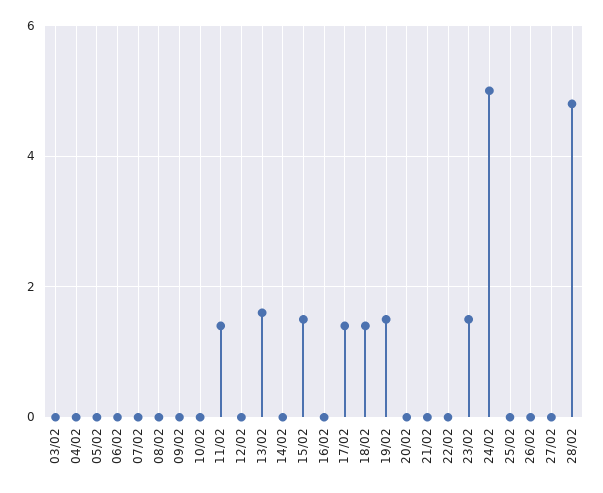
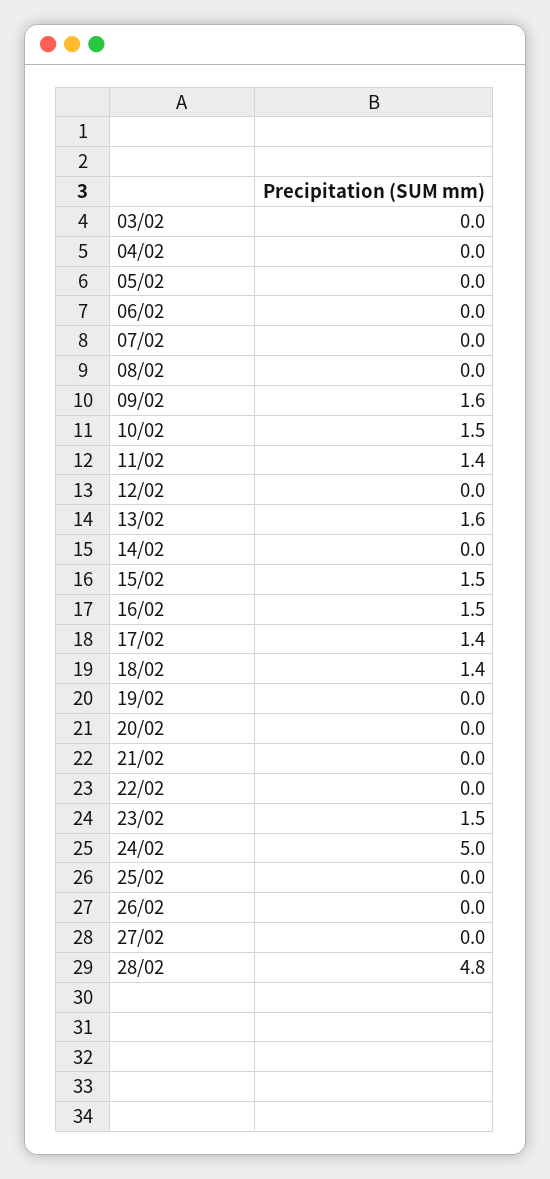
09/02: 0 -> 1.6
10/02: 0 -> 1.5
16/02: 0 -> 1.5
19/02: 1.5 -> 0

